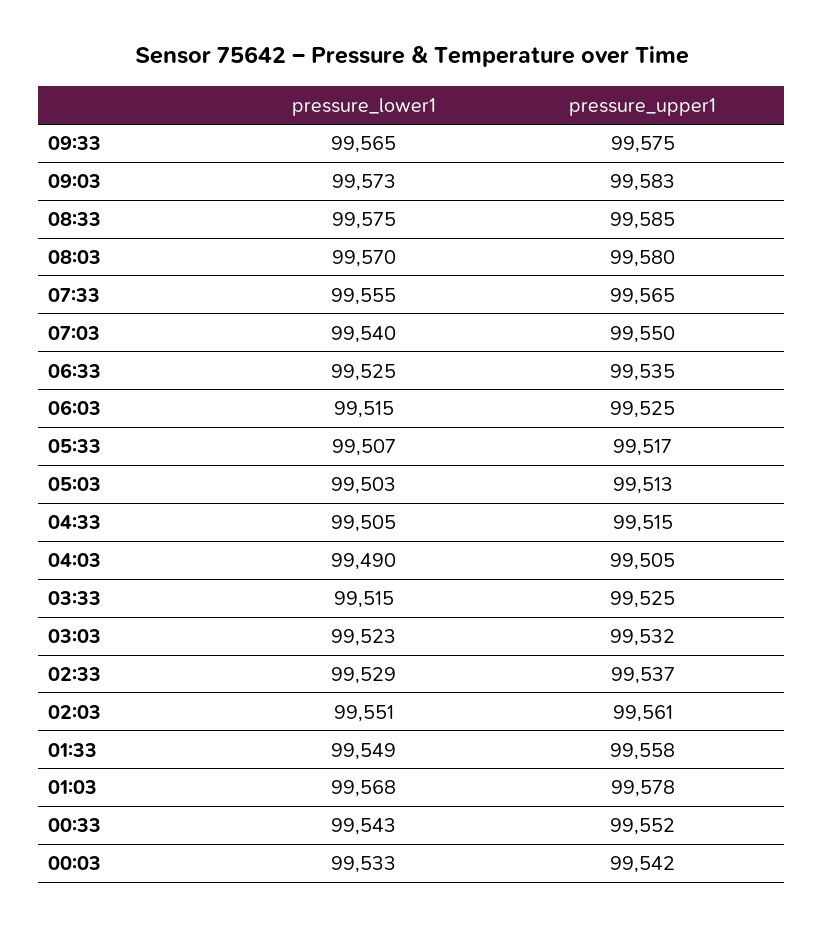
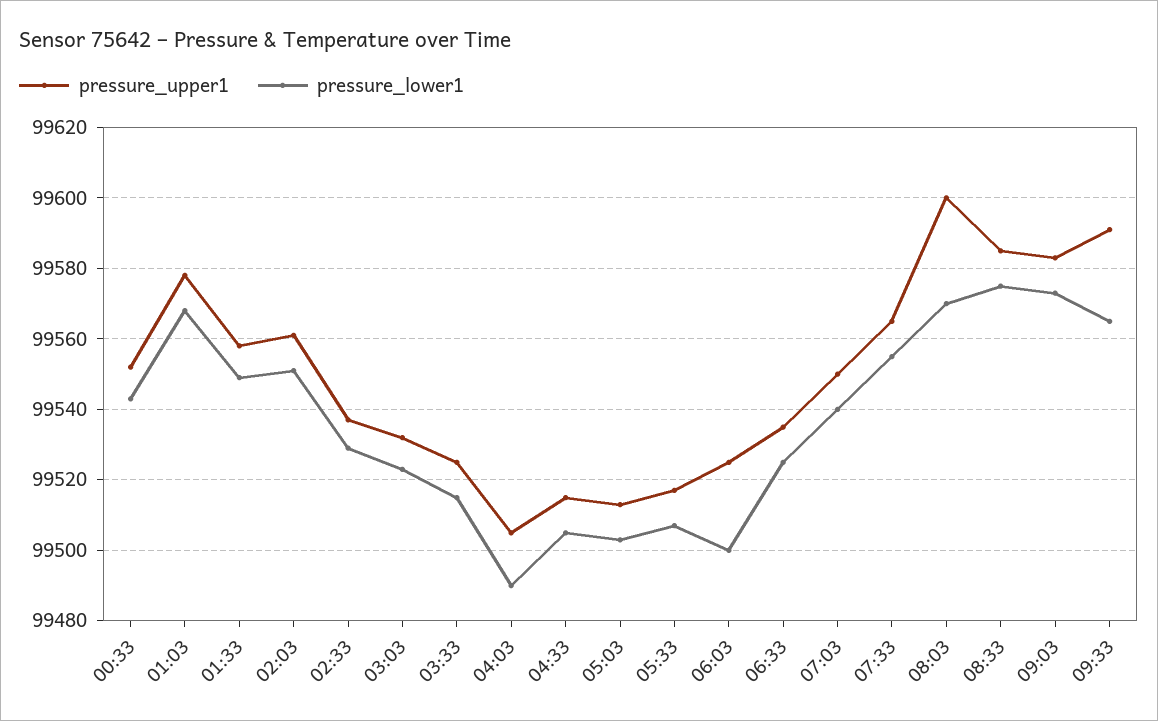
pressure_upper1, 09:33: 99575 -> 99590
pressure_upper1, 08:03: 99580 -> 99600
pressure_lower1, 06:03: 99515 -> 99500
pressure_lower1, 00:03: 99533 -> none
pressure_upper1, 00:03: 99542 -> none

